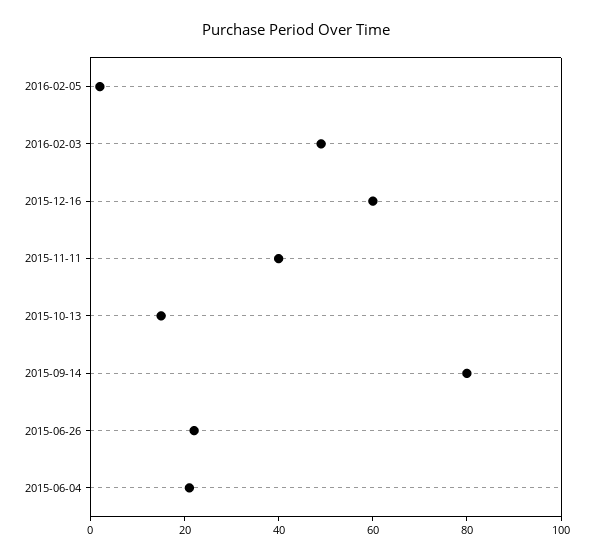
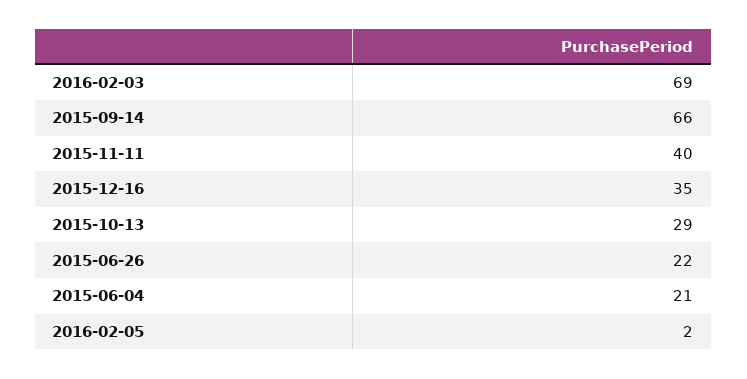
2016-02-03: 50 -> 69
2015-12-16: 60 -> 35
2015-10-13: 15 -> 29
2015-09-14: 80 -> 66

